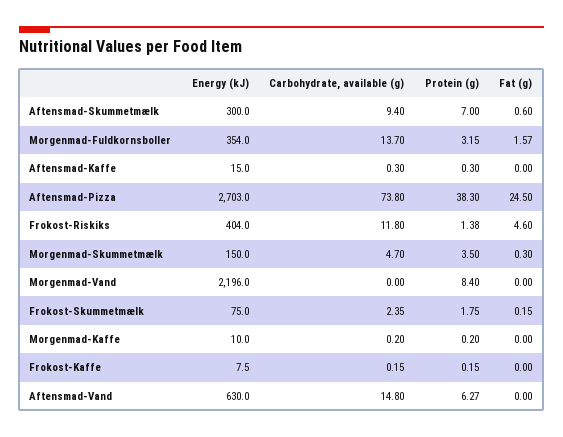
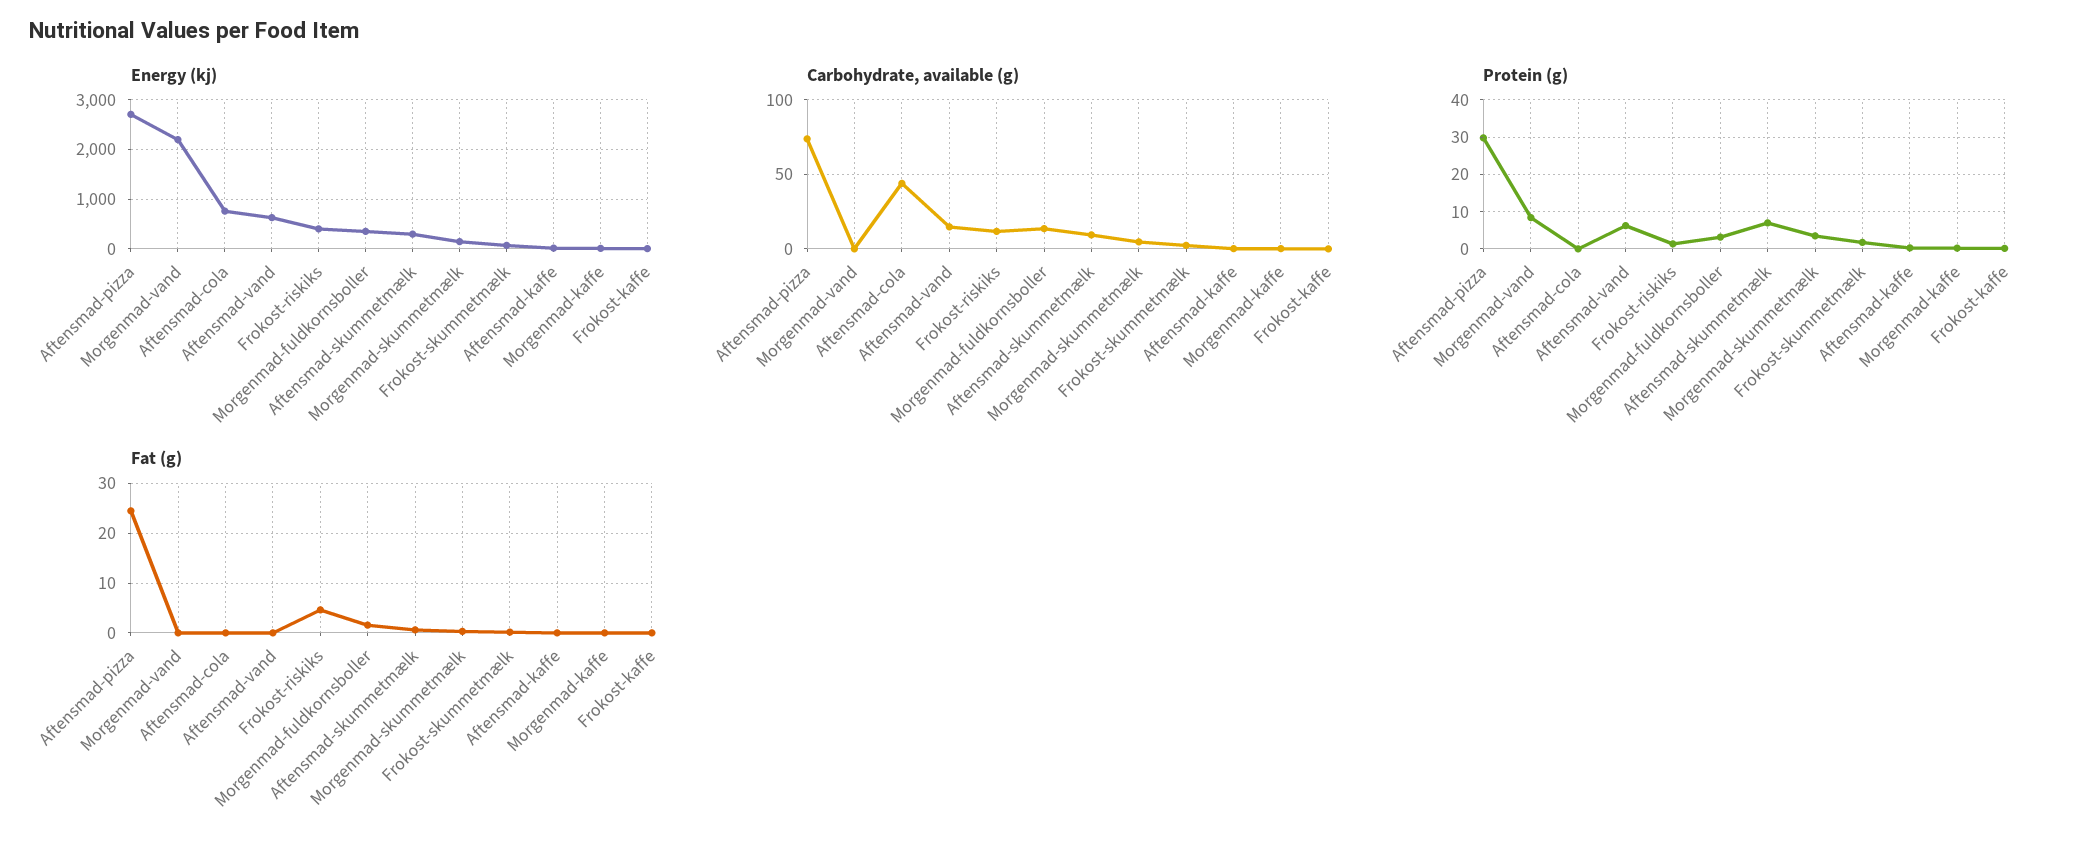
Protein (g), Aftensmad-Pizza: 38.3 -> 30
Energy (kJ), Aftensmad-cola: none -> 800
Carbohydrate, available (g), Aftensmad-cola: none -> 45
Protein (g), Aftensmad-cola: none -> 0
Fat (g), Aftensmad-cola: none -> 0

